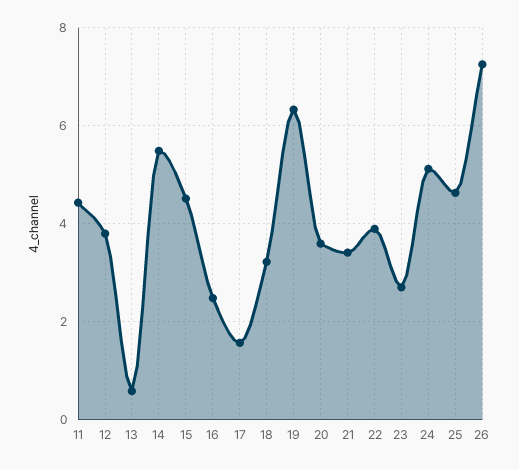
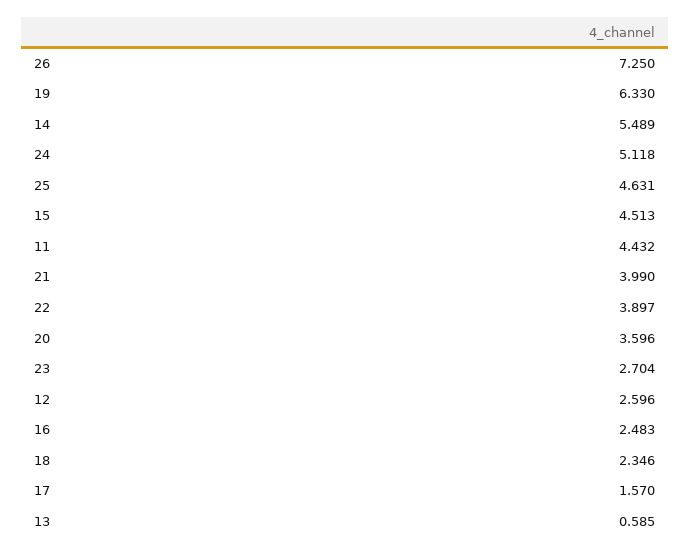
12: 3.8 -> 2.596
18: 3.2 -> 2.346
21: 3.4 -> 3.99

